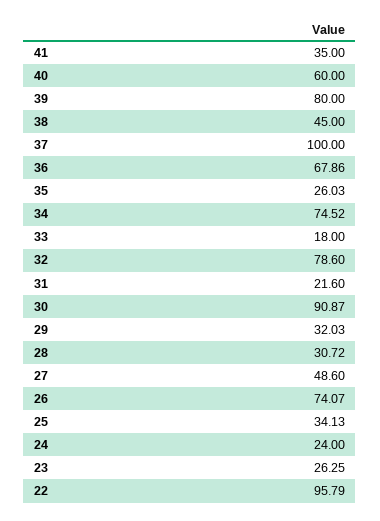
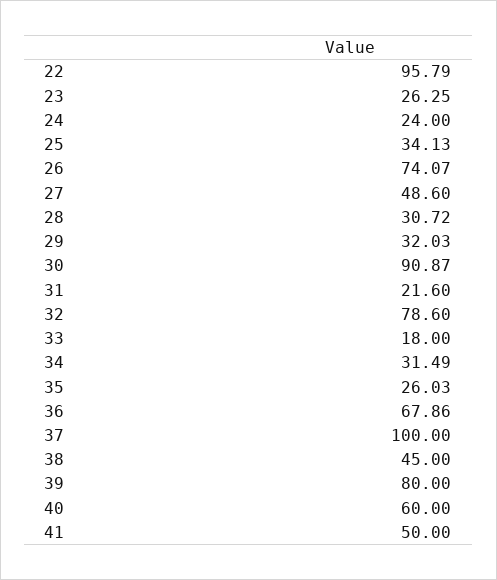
41: 35 -> 50
34: 74.52 -> 31.49

